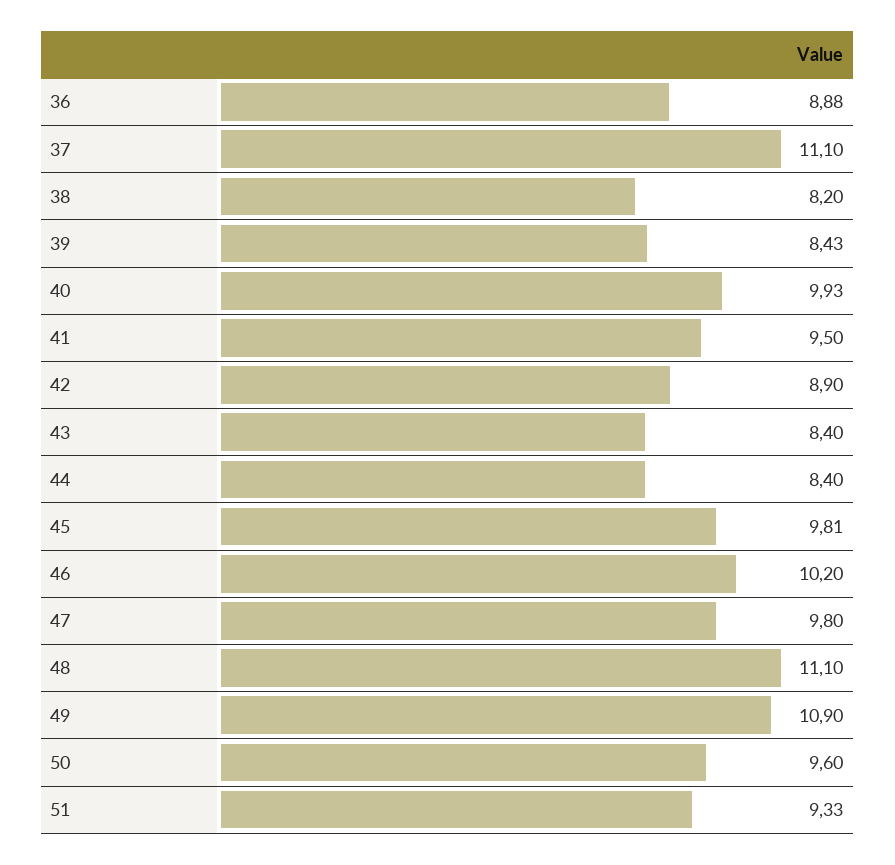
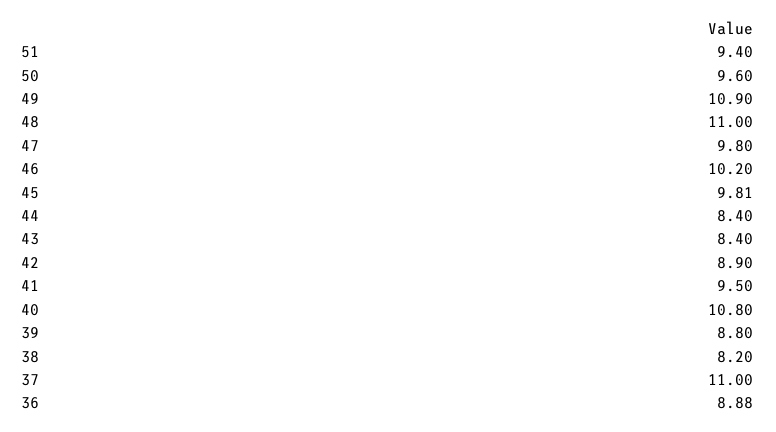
37: 11.1 -> 11
39: 8.43 -> 8.8
40: 9.93 -> 10.8
48: 11.1 -> 11
51: 9.33 -> 9.4

